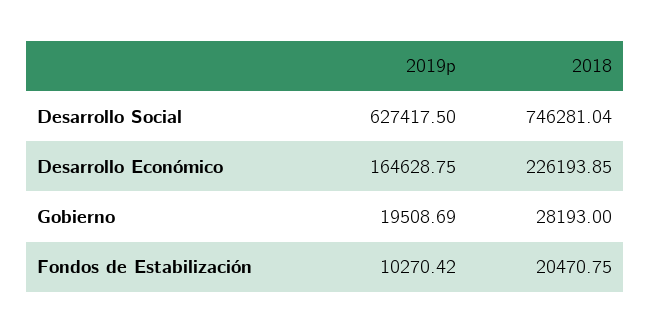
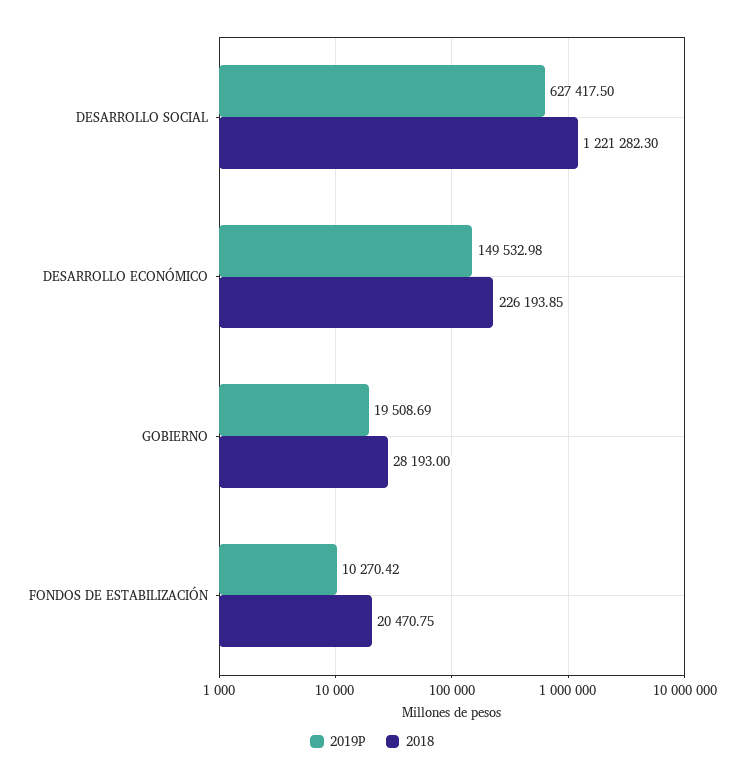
2018, Desarrollo Social: 746281.04 -> 1221282.3
2019p, Desarrollo Económico: 164628.75 -> 149532.98

